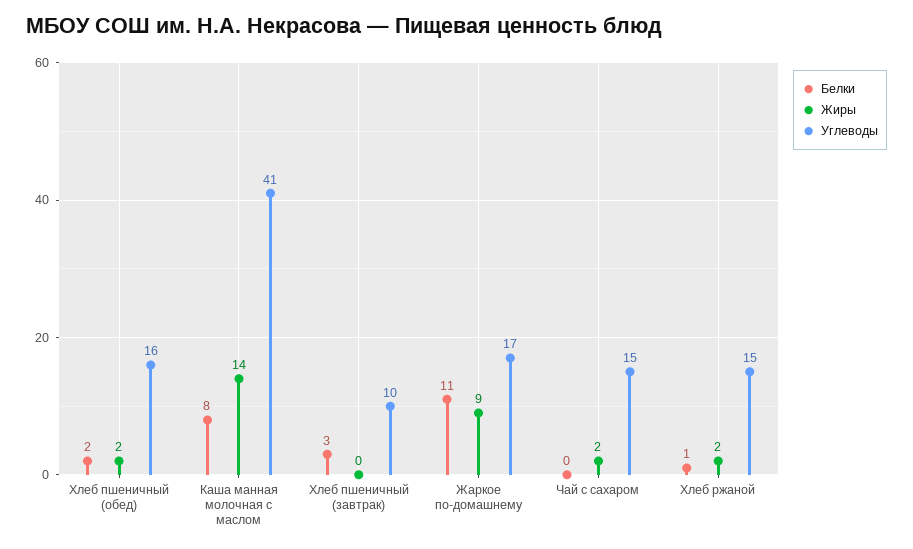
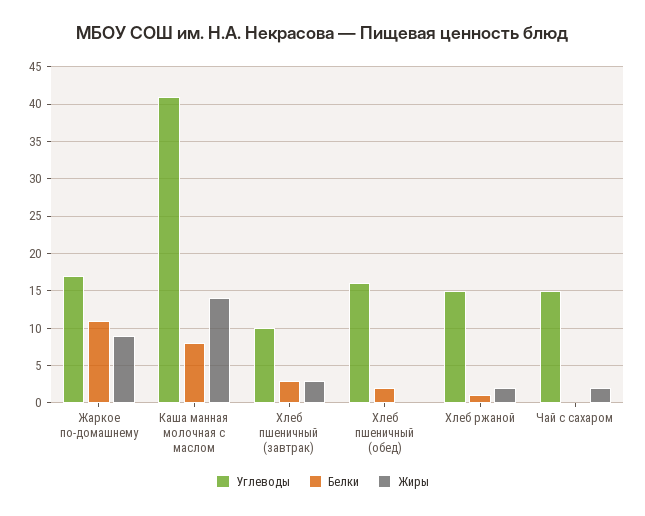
Жиры, Хлеб пшеничный (обед): 2 -> 0
Жиры, Хлеб пшеничный (завтрак): 0 -> 3

